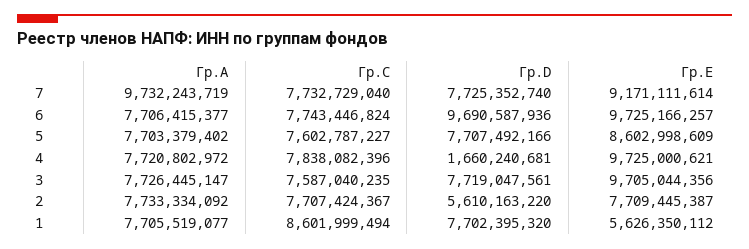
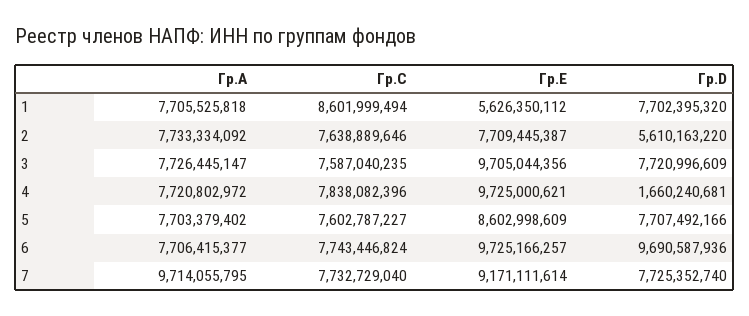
Гр.A, 7: 9732243719 -> 9714055795
Гр.D, 3: 7719047561 -> 7720996609
Гр.C, 2: 7707424367 -> 7638889646
Гр.A, 1: 7705519077 -> 7705525818

